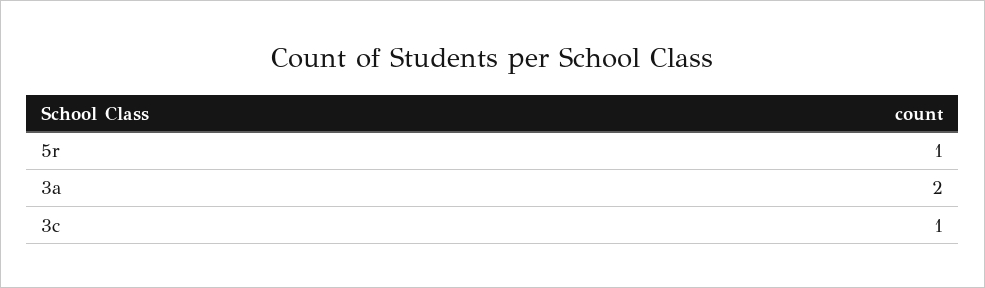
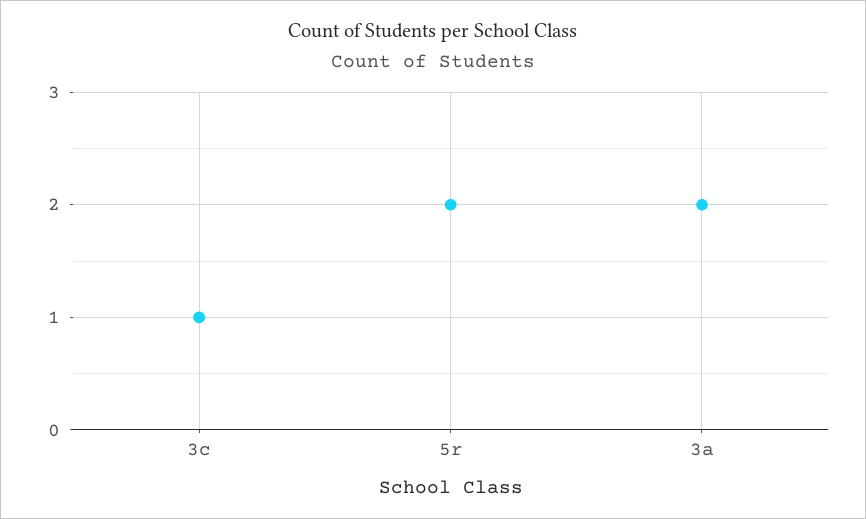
5r: 1 -> 2

